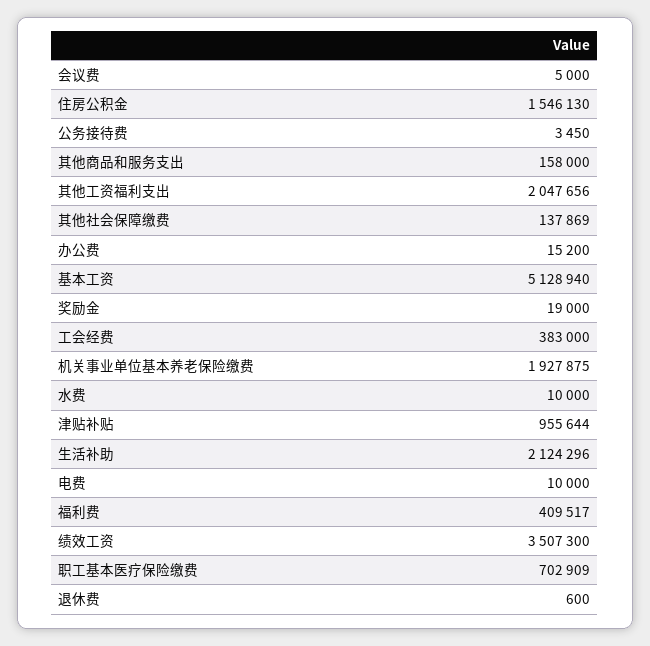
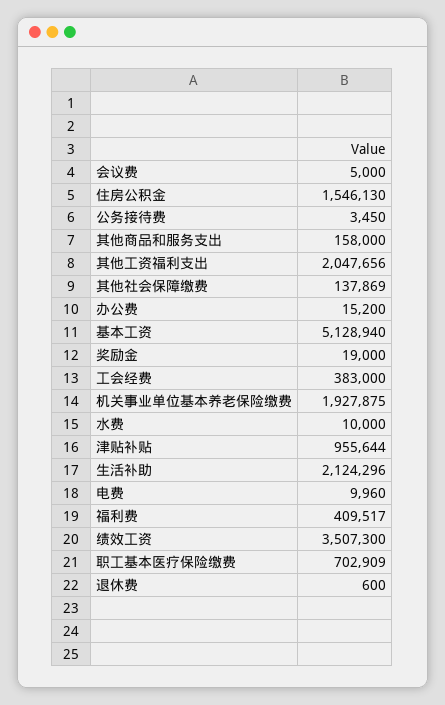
电费: 10000 -> 9960

